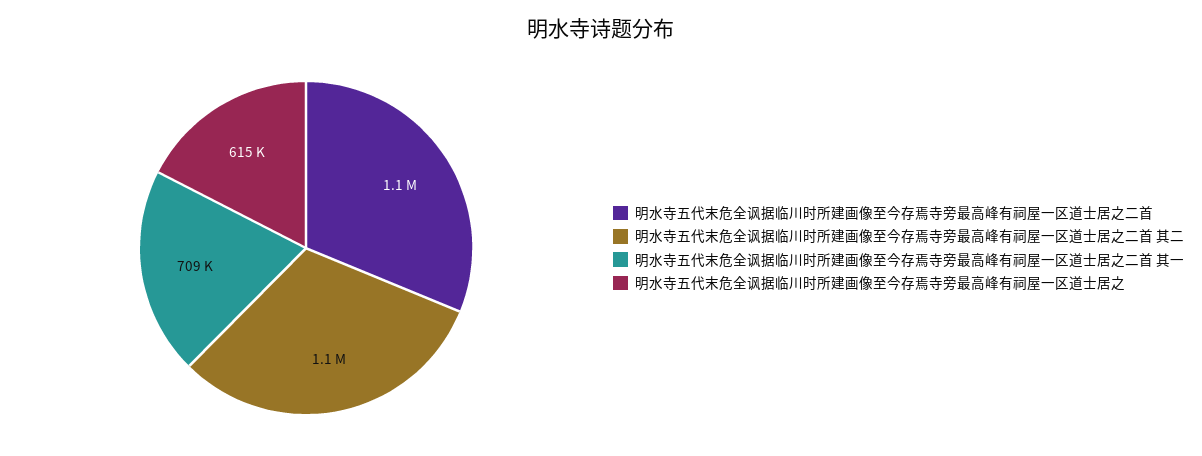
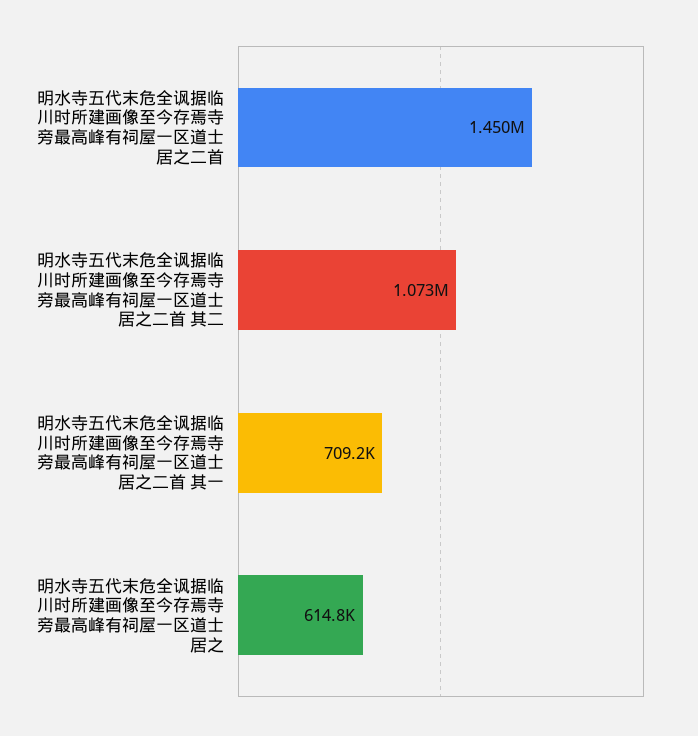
明水寺五代末危全讽据临川时所建画像至今存焉寺旁最高峰有祠屋一区道士居之二首: 1100000 -> 1450000

